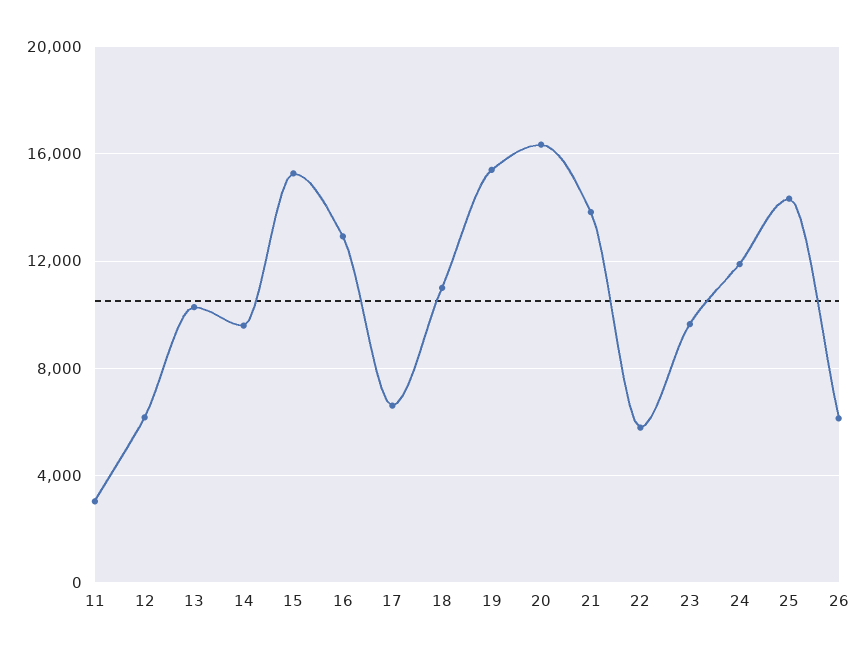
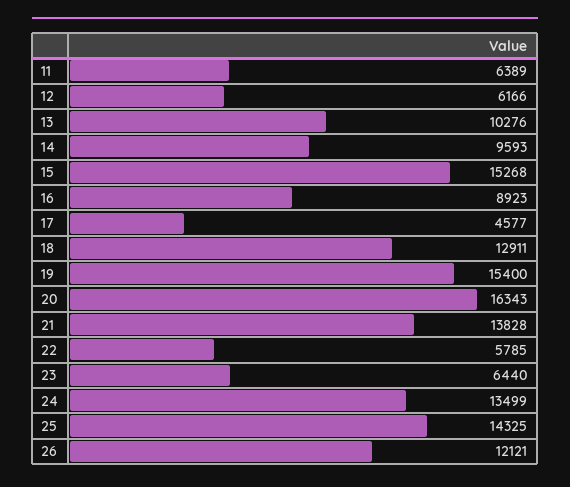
11: 3000 -> 6389
16: 13000 -> 8923
17: 6500 -> 4577
18: 11000 -> 12911
23: 9500 -> 6440
24: 12000 -> 13499
26: 6000 -> 12121

